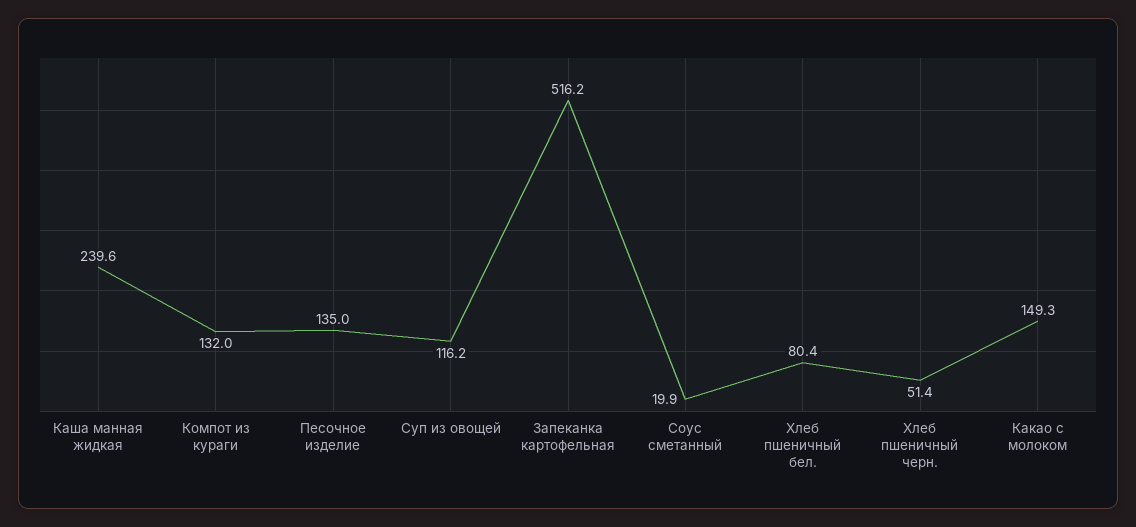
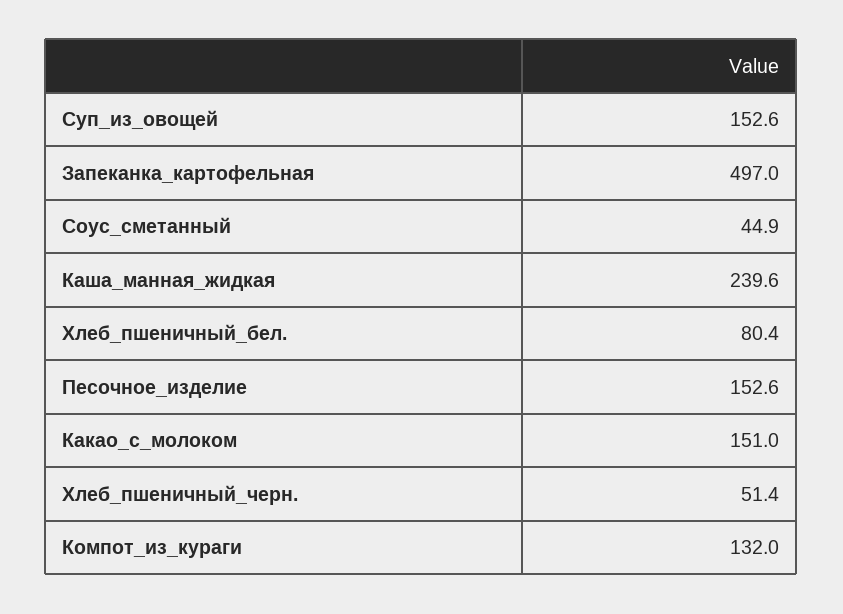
Песочное изделие: 135 -> 152.6
Суп из овощей: 116.2 -> 152.6
Запеканка картофельная: 516.2 -> 497
Соус сметанный: 19.9 -> 44.9
Какао с молоком: 149.3 -> 151

